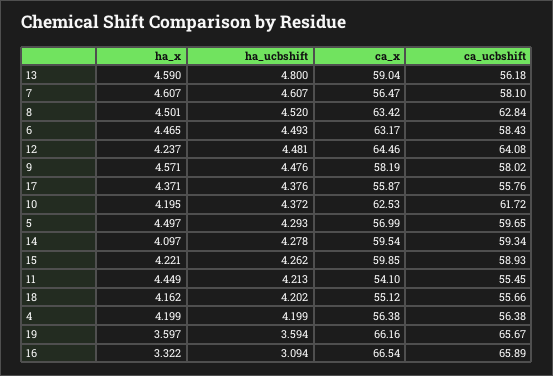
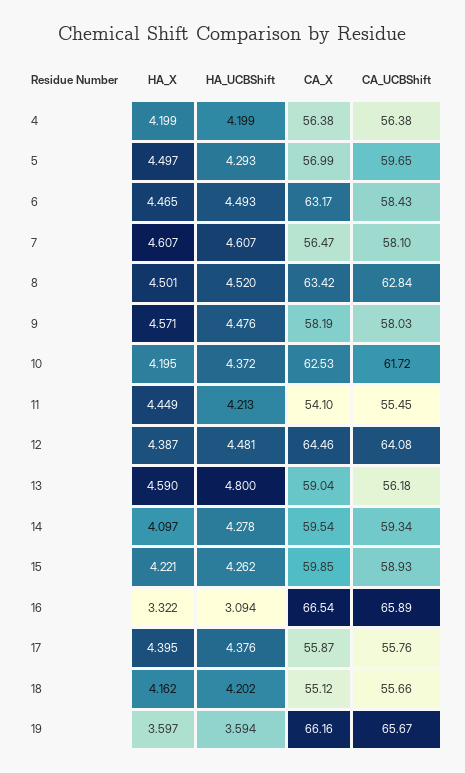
ha_x, 12: 4.237 -> 4.387
ca_ucbshift, 9: 58.02 -> 58.03
ha_x, 17: 4.371 -> 4.395

